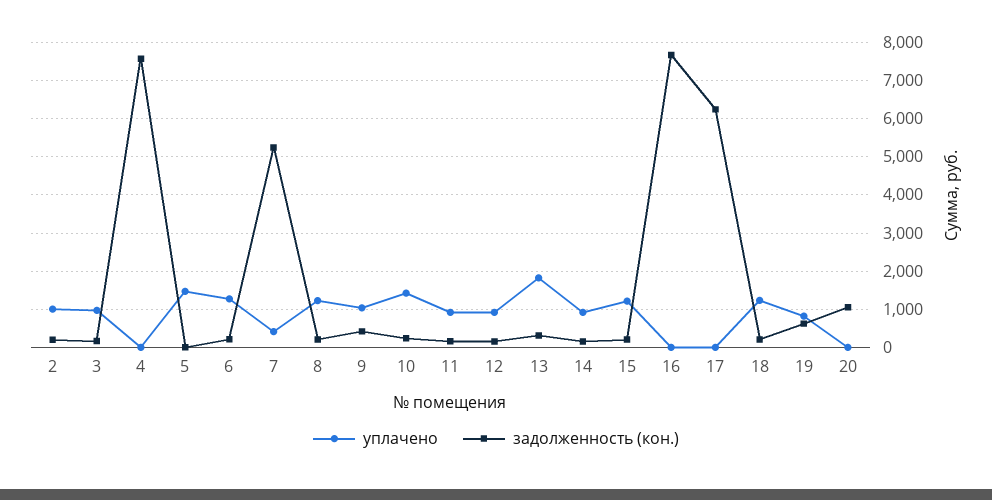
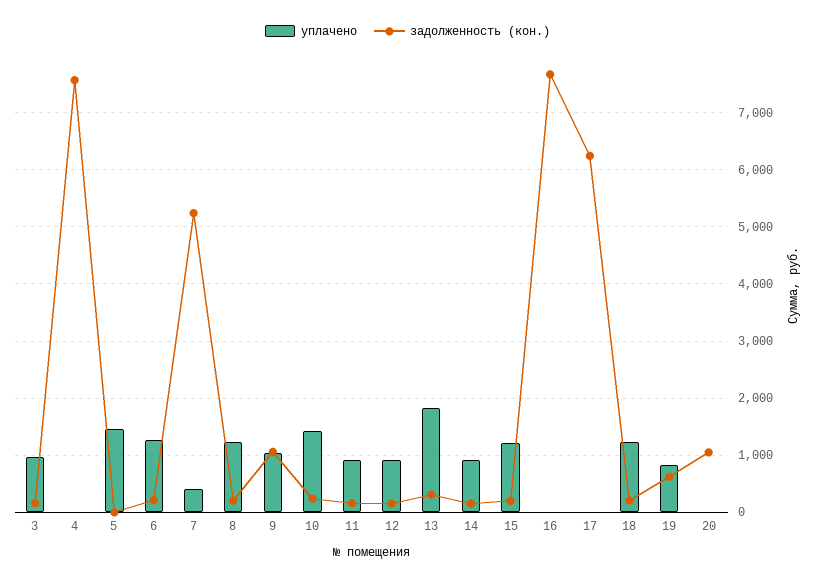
уплачено, 2: 1000 -> none
задолженность (кон.), 2: 200 -> none
задолженность (кон.), 9: 400 -> 1000

